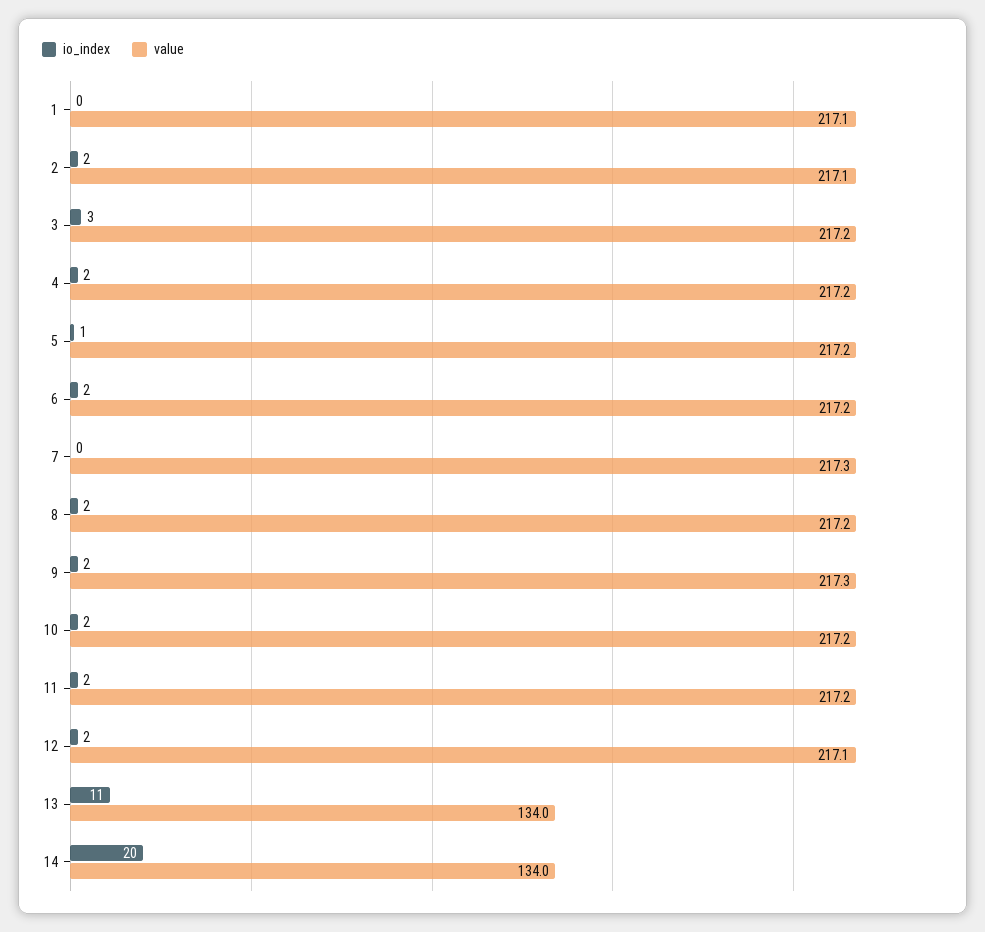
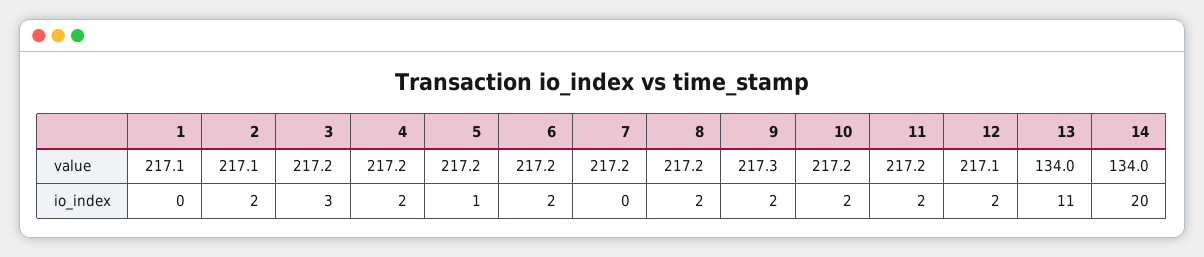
value, 7: 217.3 -> 217.2

